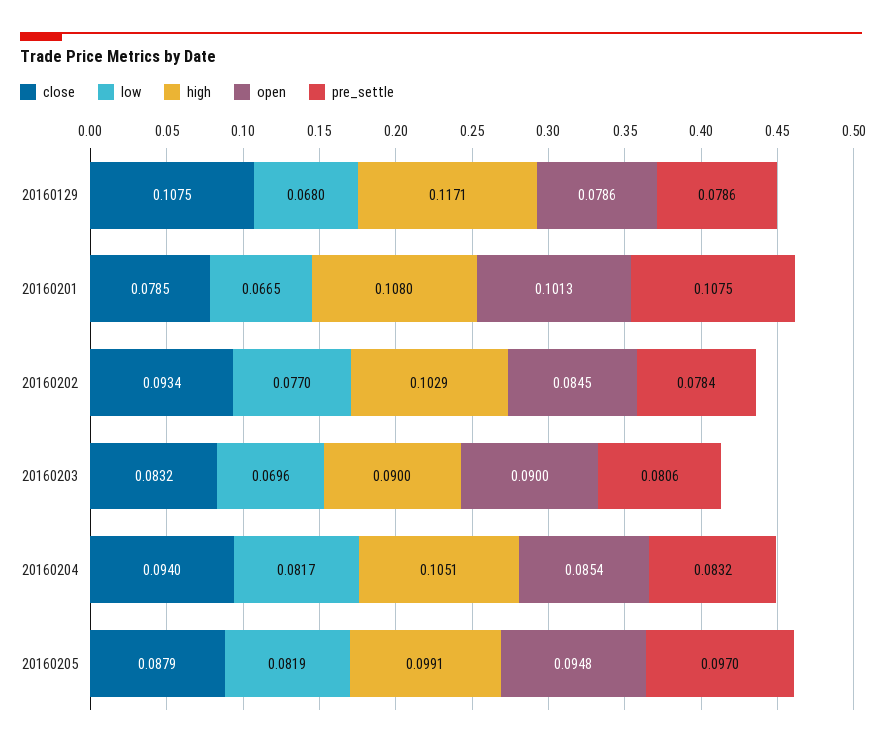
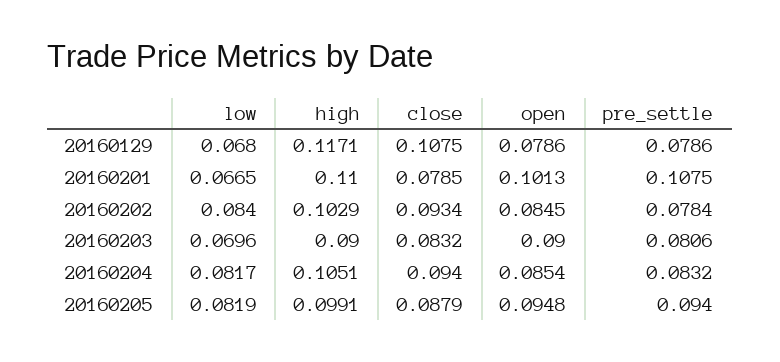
high, 20160201: 0.108 -> 0.11
low, 20160202: 0.077 -> 0.084
pre_settle, 20160205: 0.097 -> 0.094

